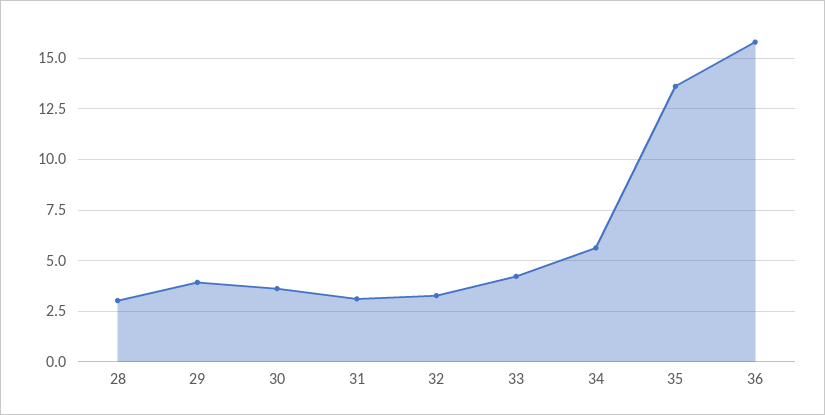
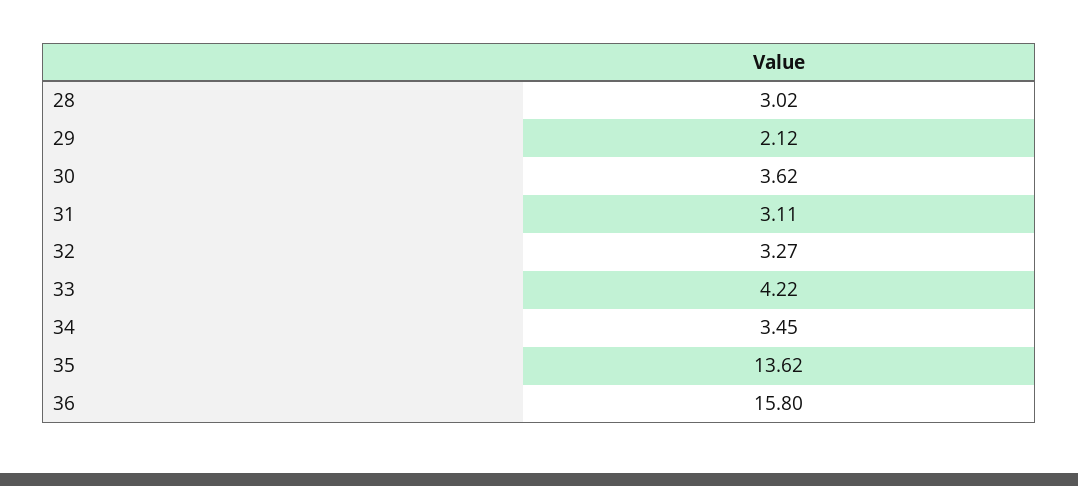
29: 4 -> 2.12
34: 5.5 -> 3.45

